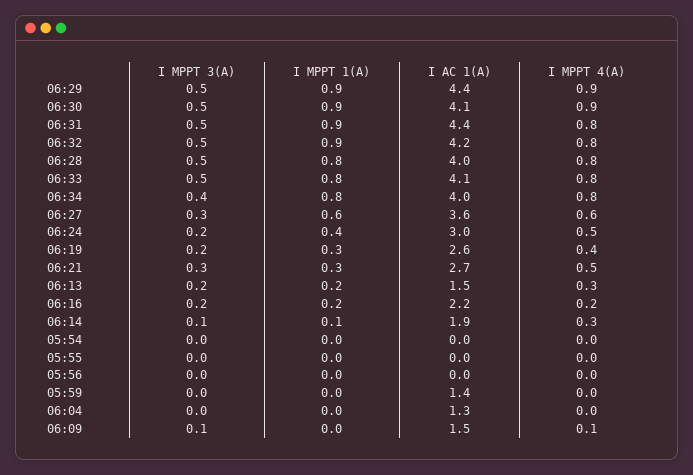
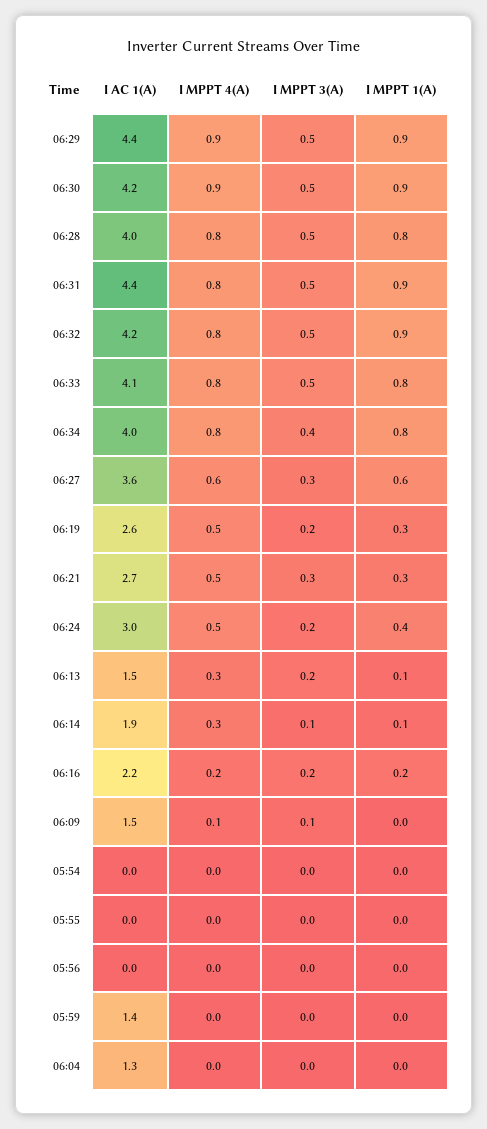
I AC 1(A), 06:30: 4.1 -> 4.2
I MPPT 4(A), 06:19: 0.4 -> 0.5
I MPPT 1(A), 06:13: 0.2 -> 0.1

